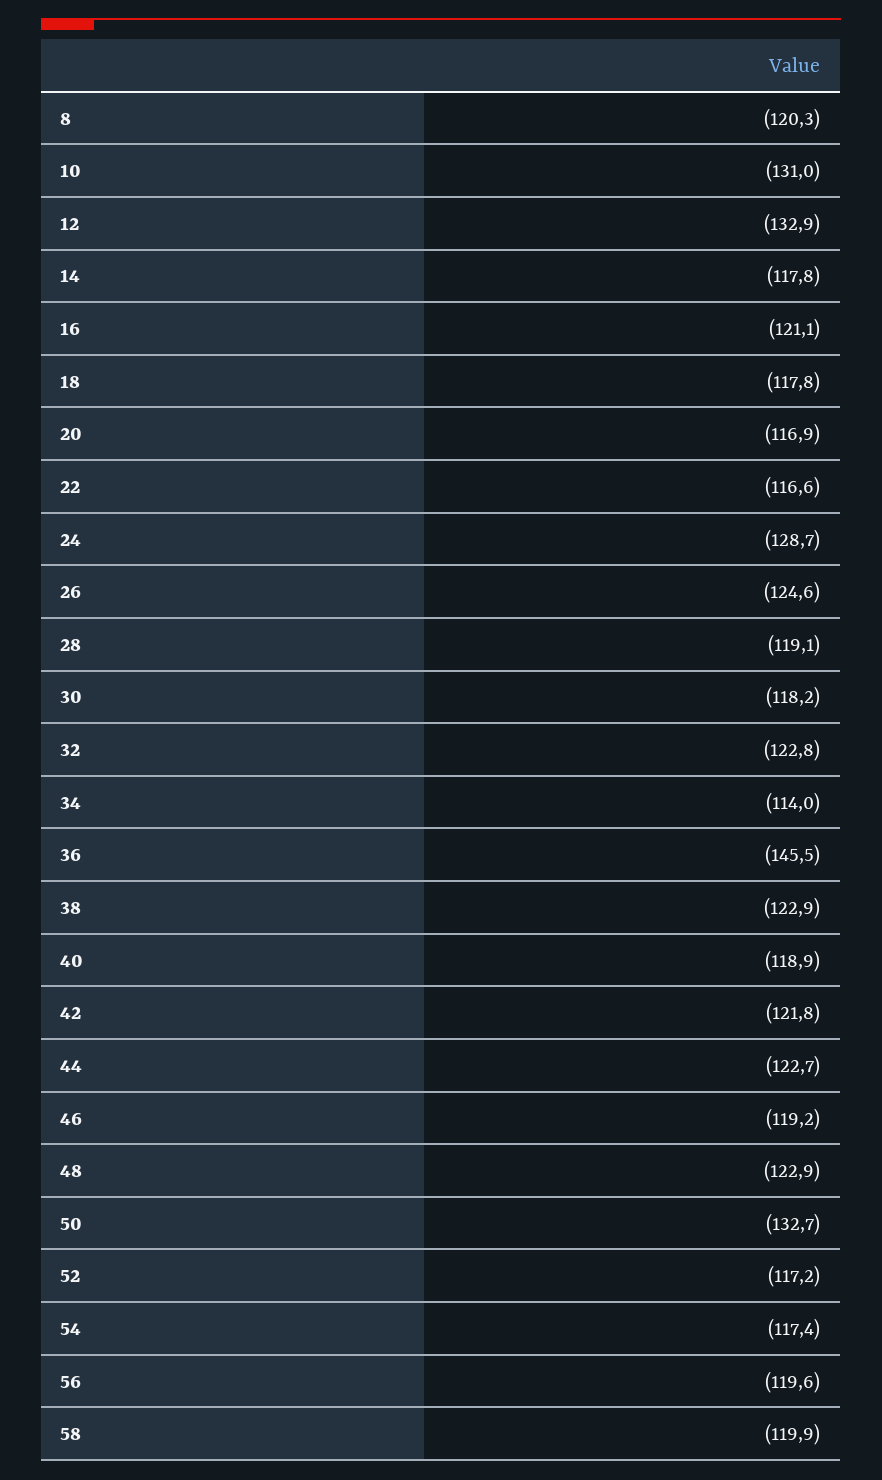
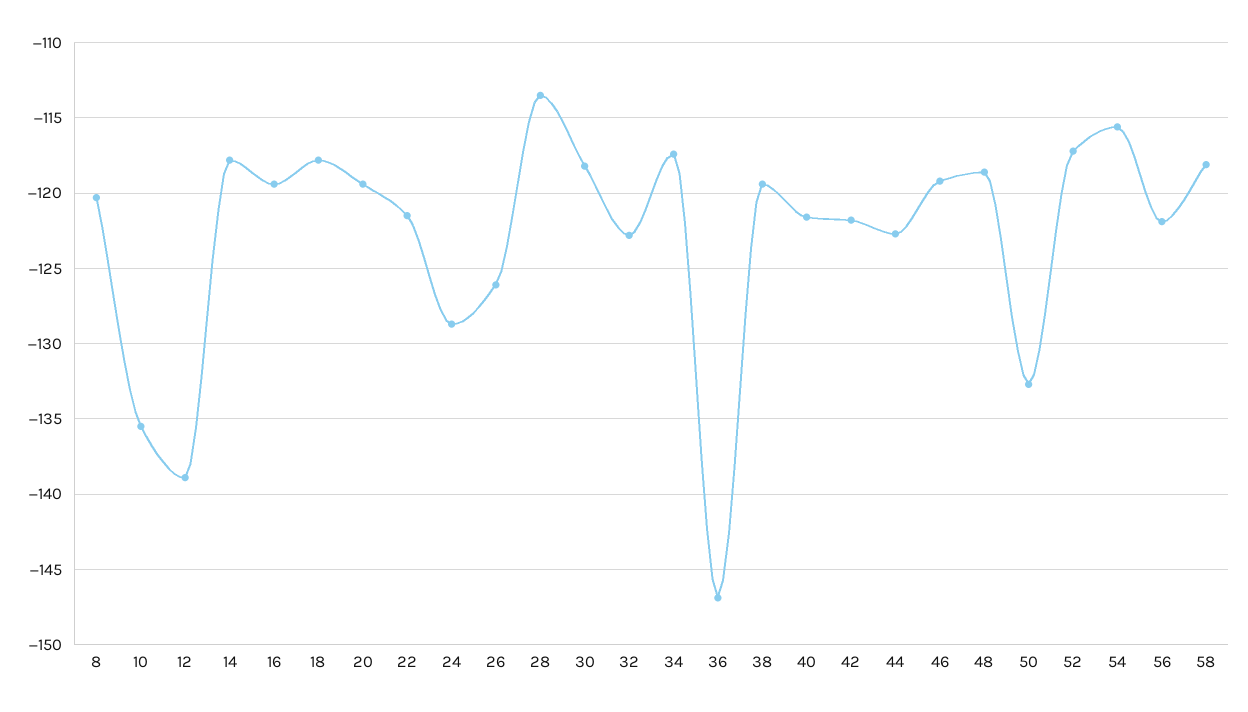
10: -131 -> -135.5
12: -132.9 -> -139
16: -121.1 -> -119.5
20: -116.9 -> -119.5
22: -116.6 -> -121.5
26: -124.6 -> -126
28: -119.1 -> -113.5
34: -114 -> -117.5
36: -145.5 -> -147
38: -122.9 -> -119.5
40: -118.9 -> -121.5
48: -122.9 -> -118.5
54: -117.4 -> -115.5
56: -119.6 -> -122
58: -119.9 -> -118

